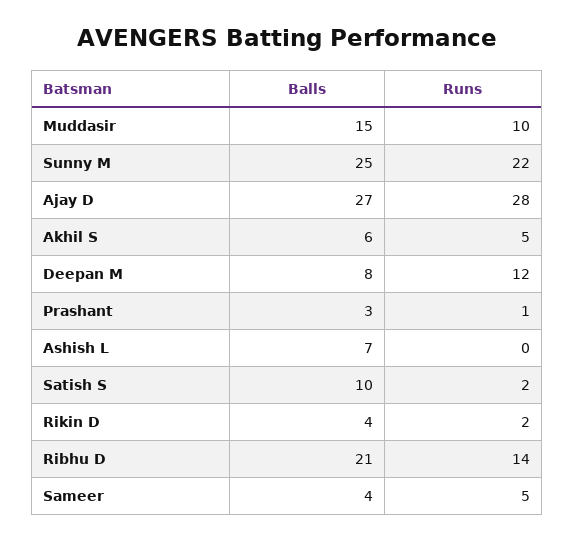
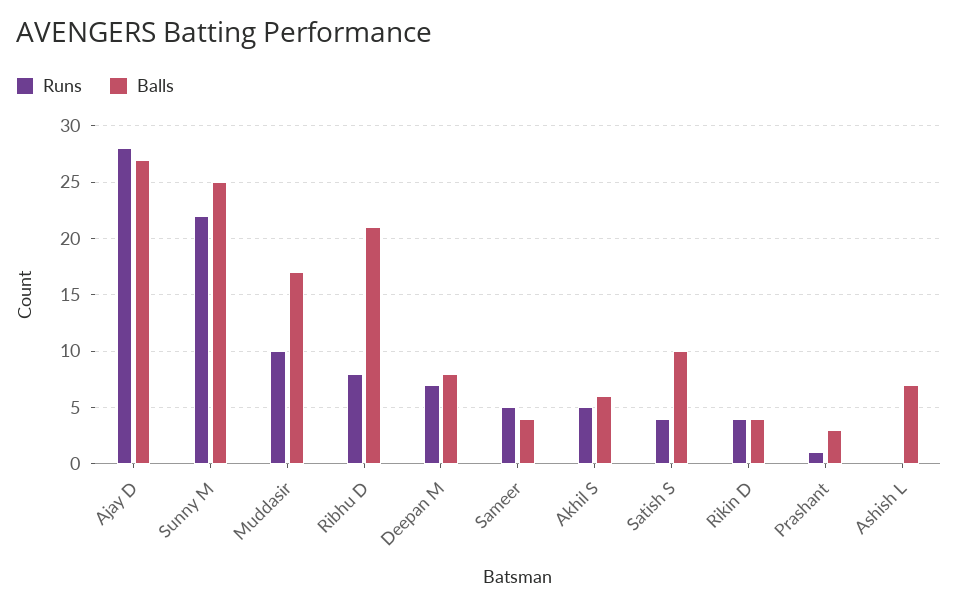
Balls, Muddasir: 15 -> 17
Runs, Deepan M: 12 -> 7
Runs, Satish S: 2 -> 4
Runs, Rikin D: 2 -> 4
Runs, Ribhu D: 14 -> 8

